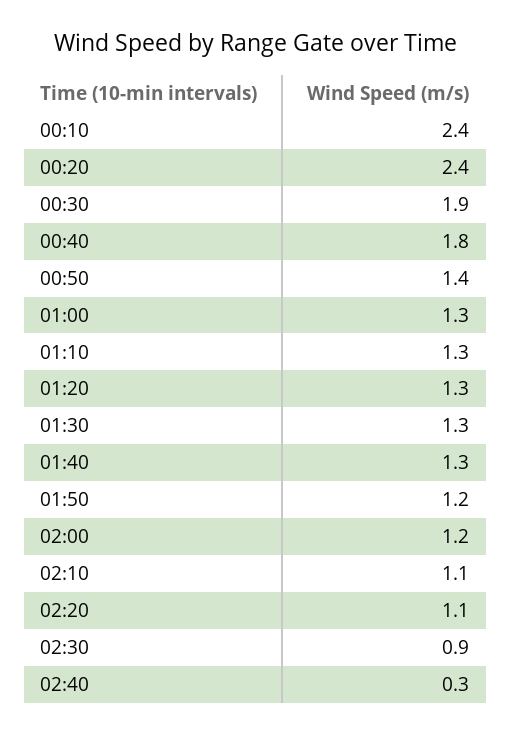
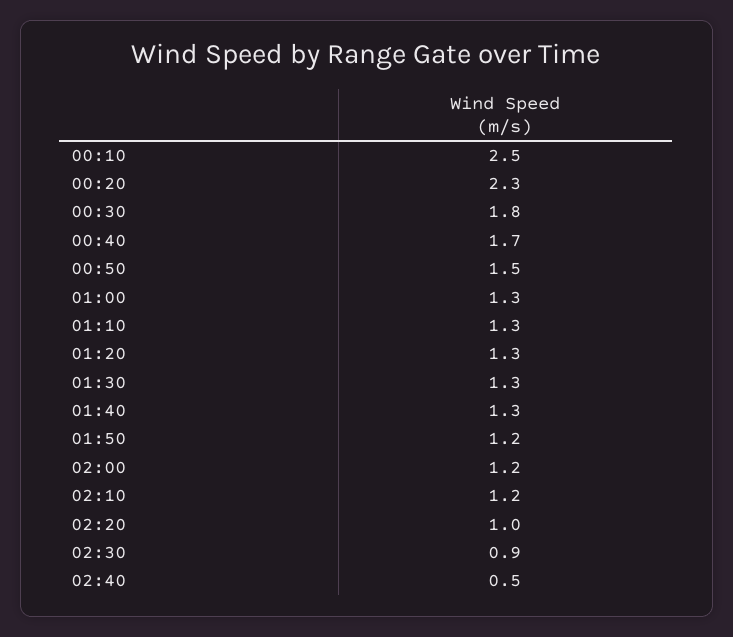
00:10: 2.4 -> 2.5
00:20: 2.4 -> 2.3
00:30: 1.9 -> 1.8
00:40: 1.8 -> 1.7
00:50: 1.4 -> 1.5
02:10: 1.1 -> 1.2
02:20: 1.1 -> 1
02:40: 0.3 -> 0.5

